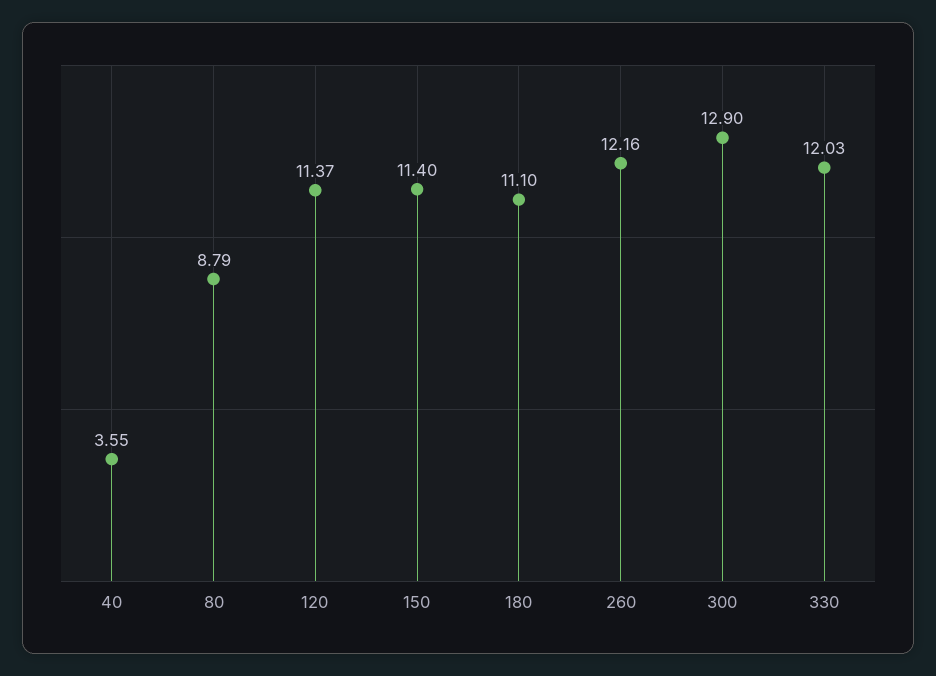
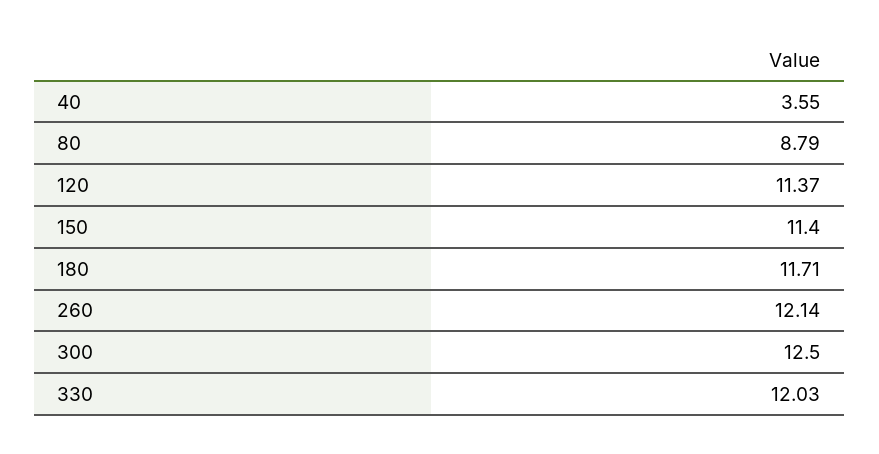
180: 11.1 -> 11.71
260: 12.16 -> 12.14
300: 12.9 -> 12.5

